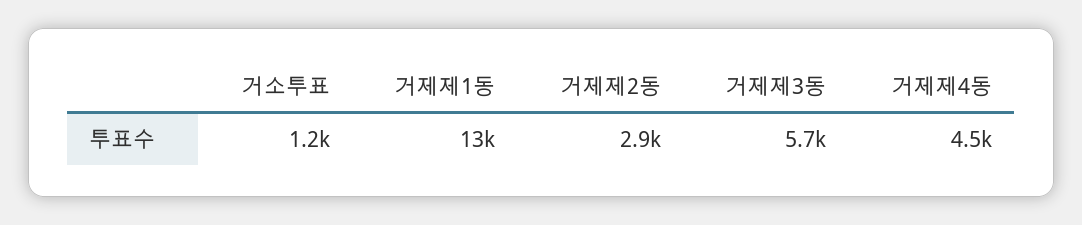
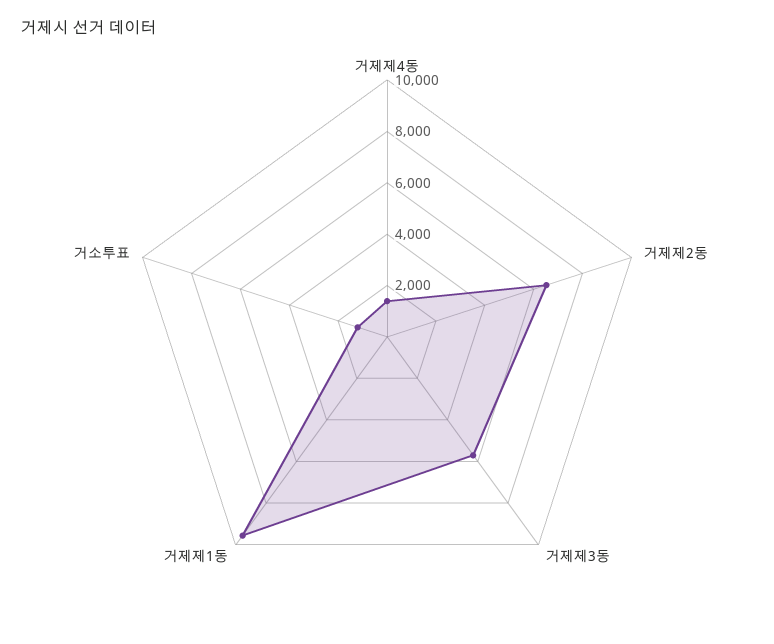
거제제1동: 13000 -> 9500
거제제2동: 2900 -> 6500
거제제4동: 4500 -> 1500

